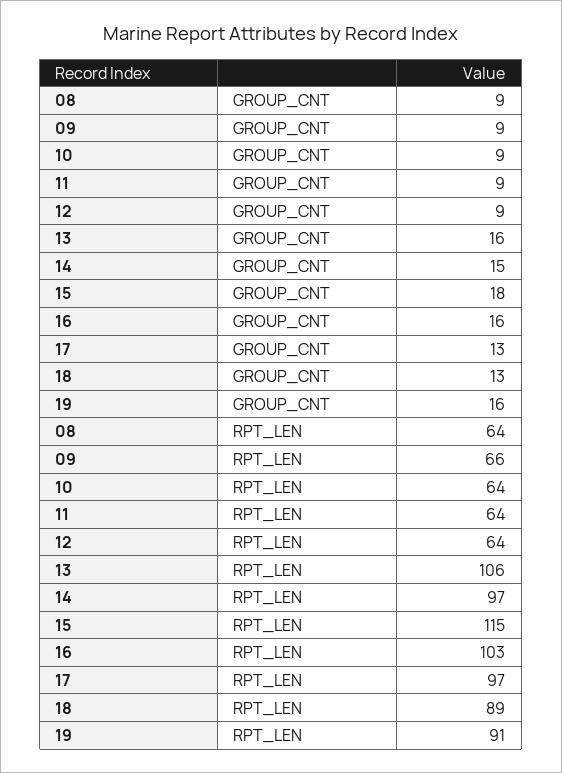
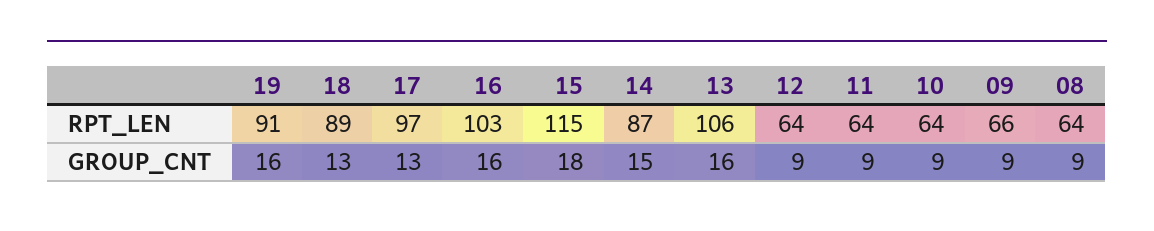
14, RPT_LEN: 97 -> 87

